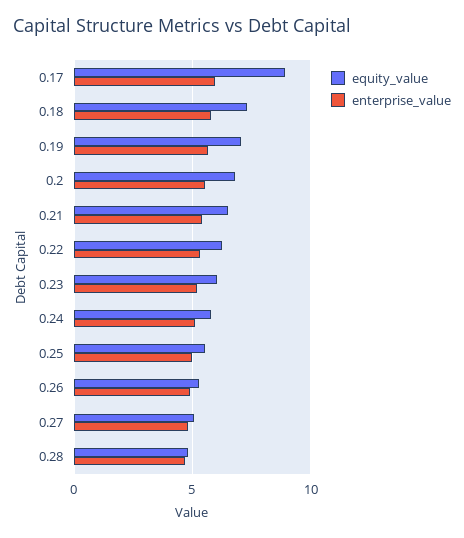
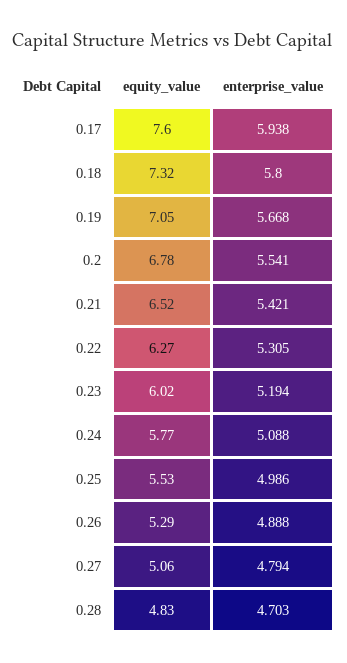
equity_value, 0.17: 9 -> 7.6

